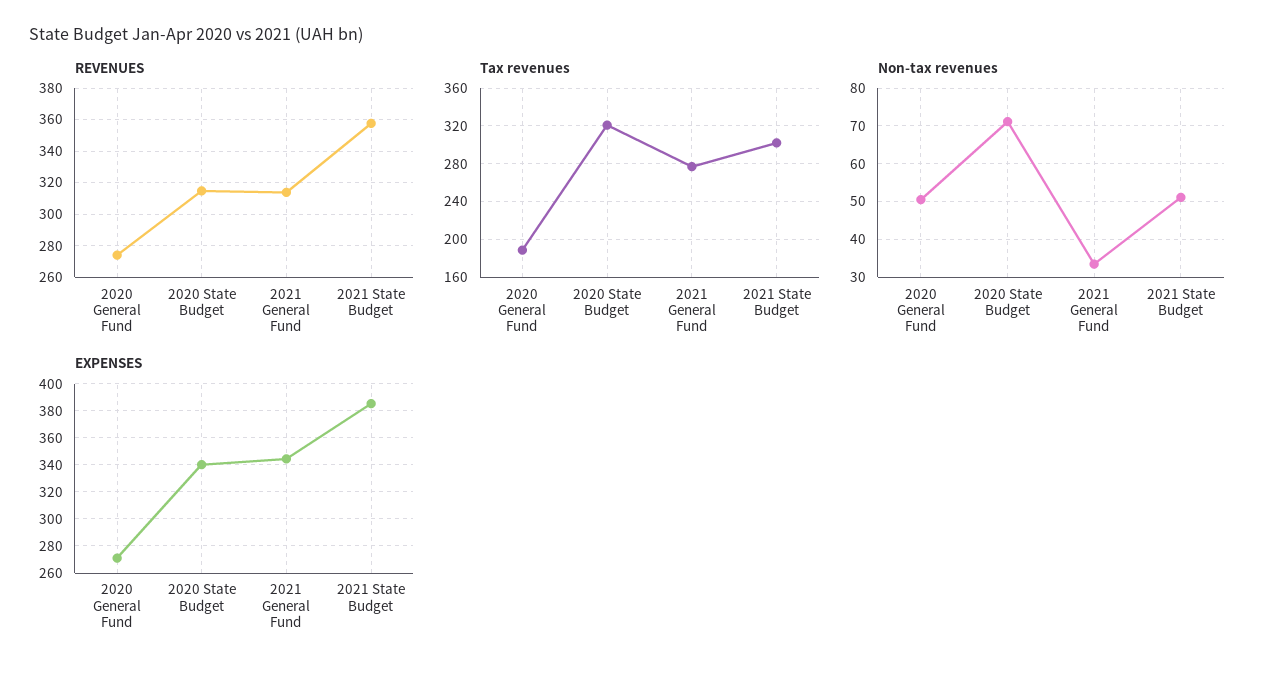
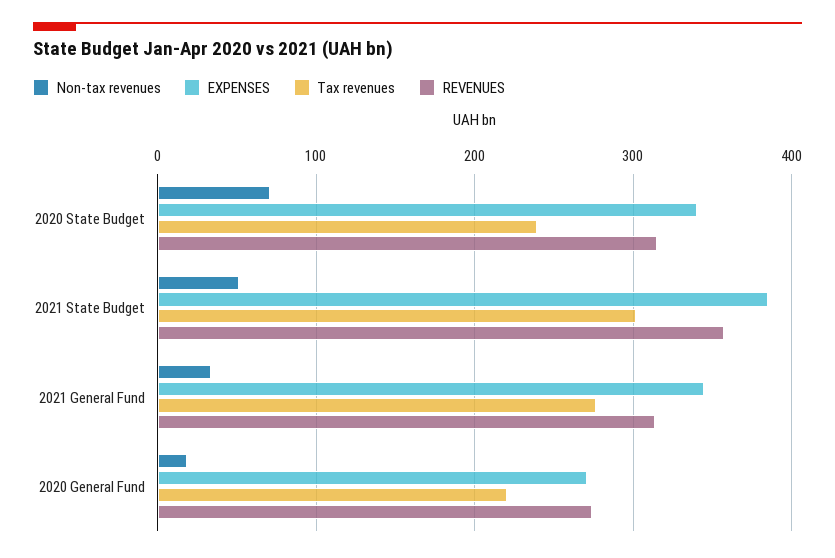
Tax revenues, 2020 General Fund: 190 -> 220
Tax revenues, 2020 State Budget: 320 -> 240
Non-tax revenues, 2020 General Fund: 50 -> 20

